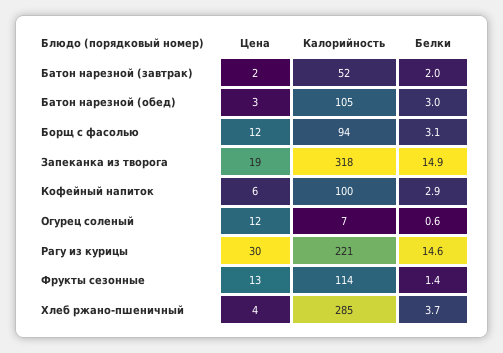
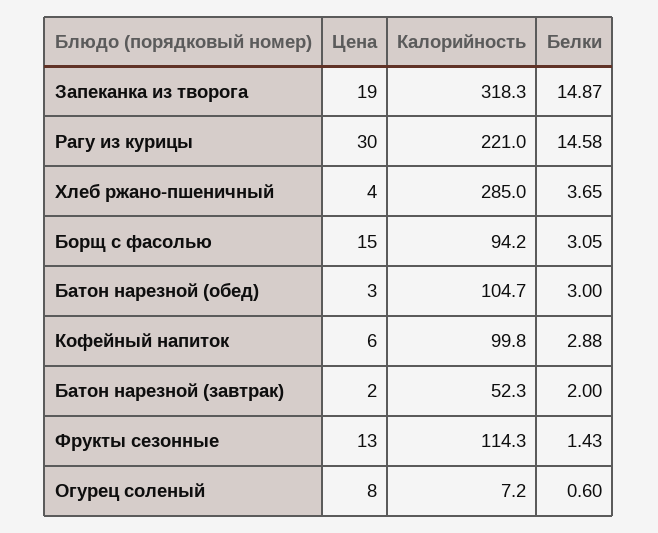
Цена, Борщ с фасолью: 12 -> 15
Цена, Огурец соленый: 12 -> 8

